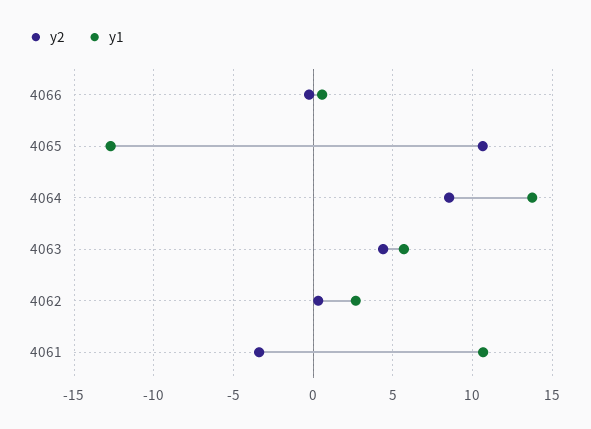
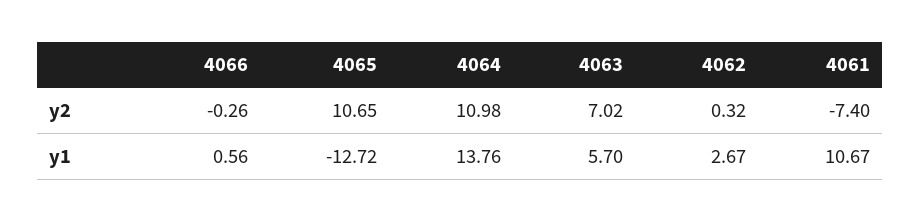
y2, 4064: 8.5 -> 10.98
y2, 4063: 4.5 -> 7.02
y2, 4061: -3.5 -> -7.4

